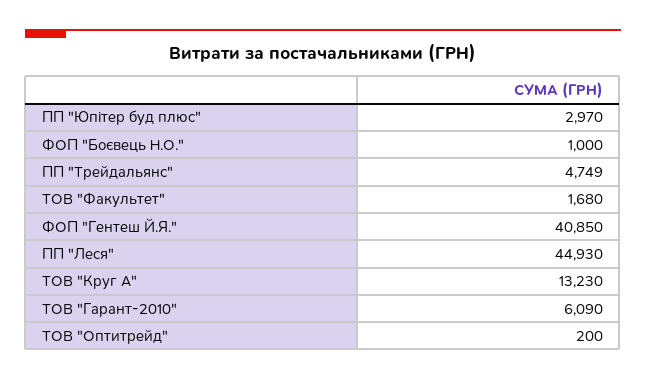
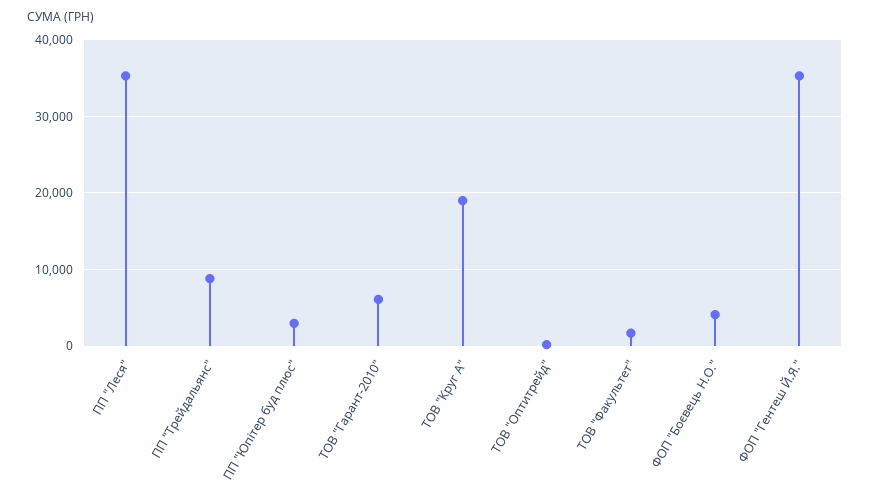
ФОП "Боєвець Н.О.": 1000 -> 4000
ПП "Трейдальянс": 4749 -> 9000
ФОП "Гентеш Й.Я.": 40850 -> 35000
ПП "Леся": 44930 -> 35000
ТОВ "Круг А": 13230 -> 19000

